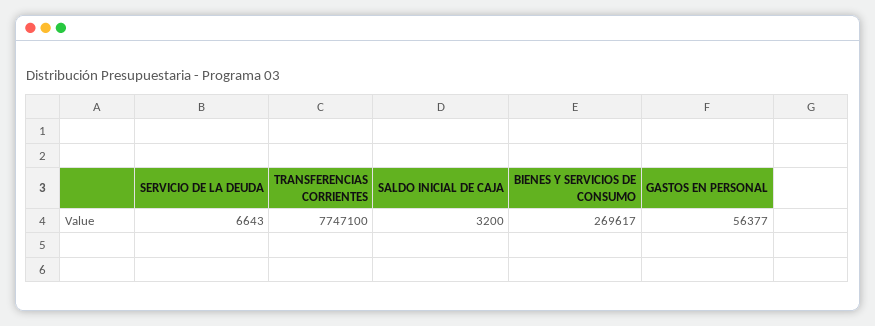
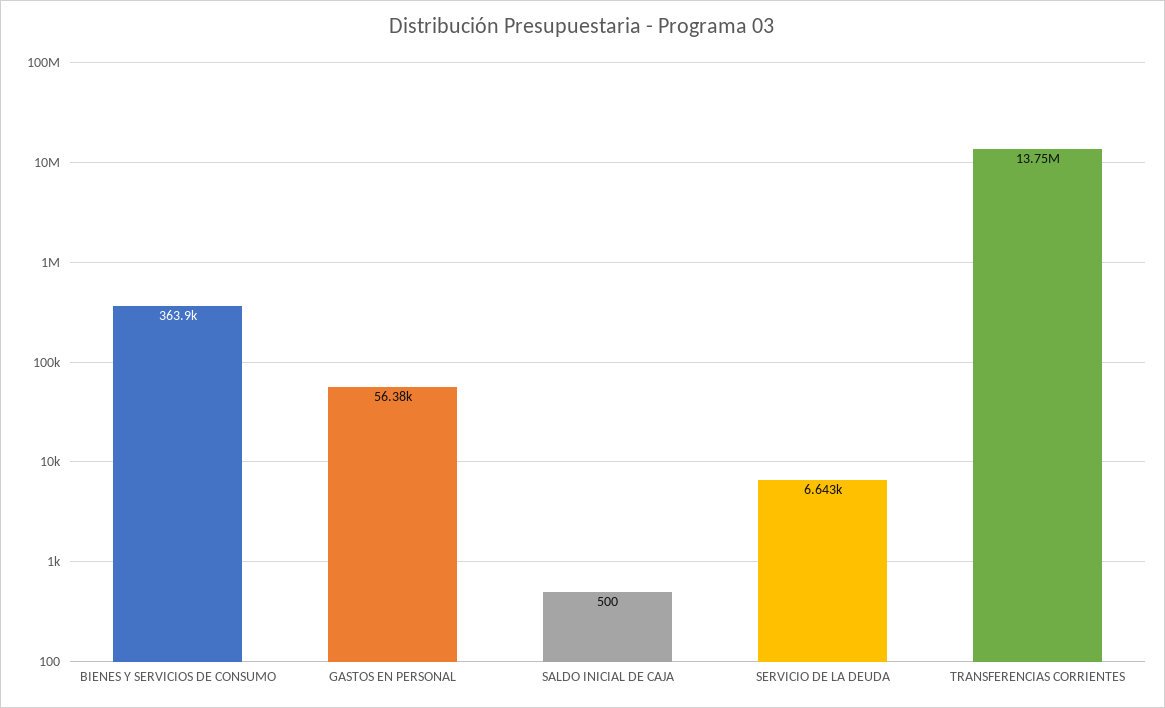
TRANSFERENCIAS CORRIENTES: 7747100 -> 13750000
SALDO INICIAL DE CAJA: 3200 -> 500
BIENES Y SERVICIOS DE CONSUMO: 269617 -> 363900

